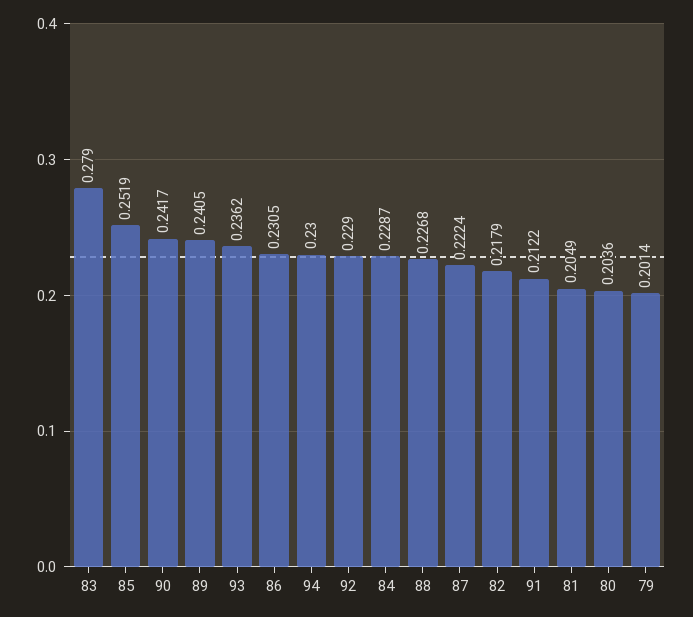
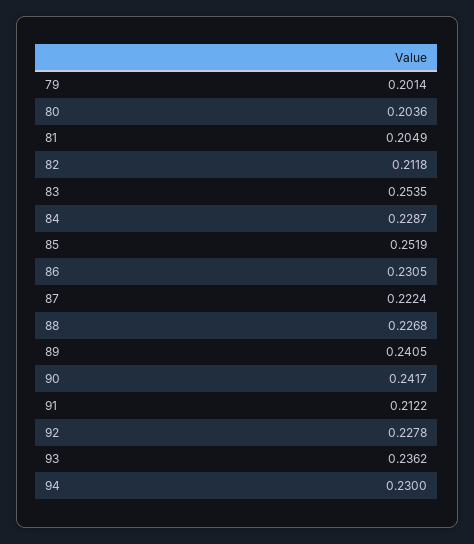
83: 0.279 -> 0.2535
92: 0.229 -> 0.2278
82: 0.2179 -> 0.2118

